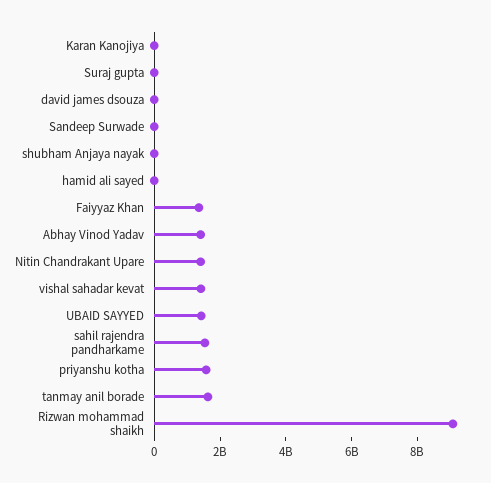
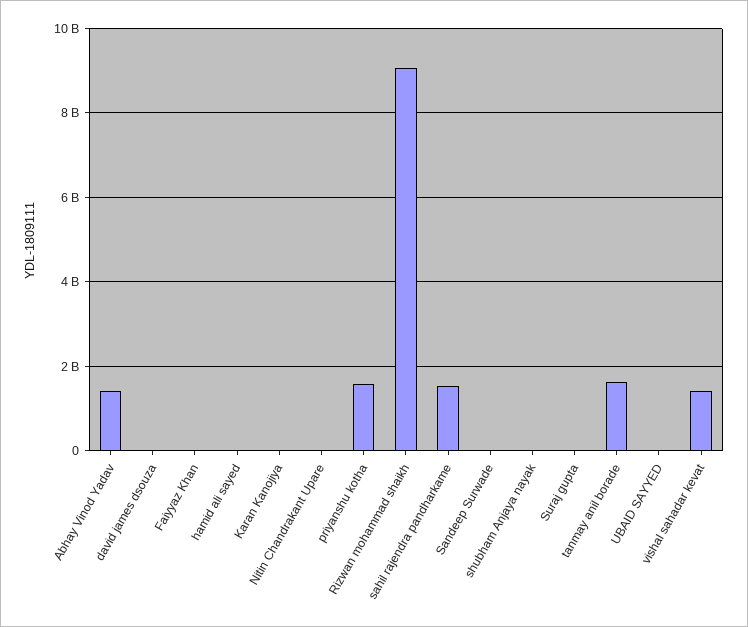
Faiyyaz Khan: 1500000000 -> 0
Nitin Chandrakant Upare: 1500000000 -> 0
UBAID SAYYED: 1500000000 -> 0

